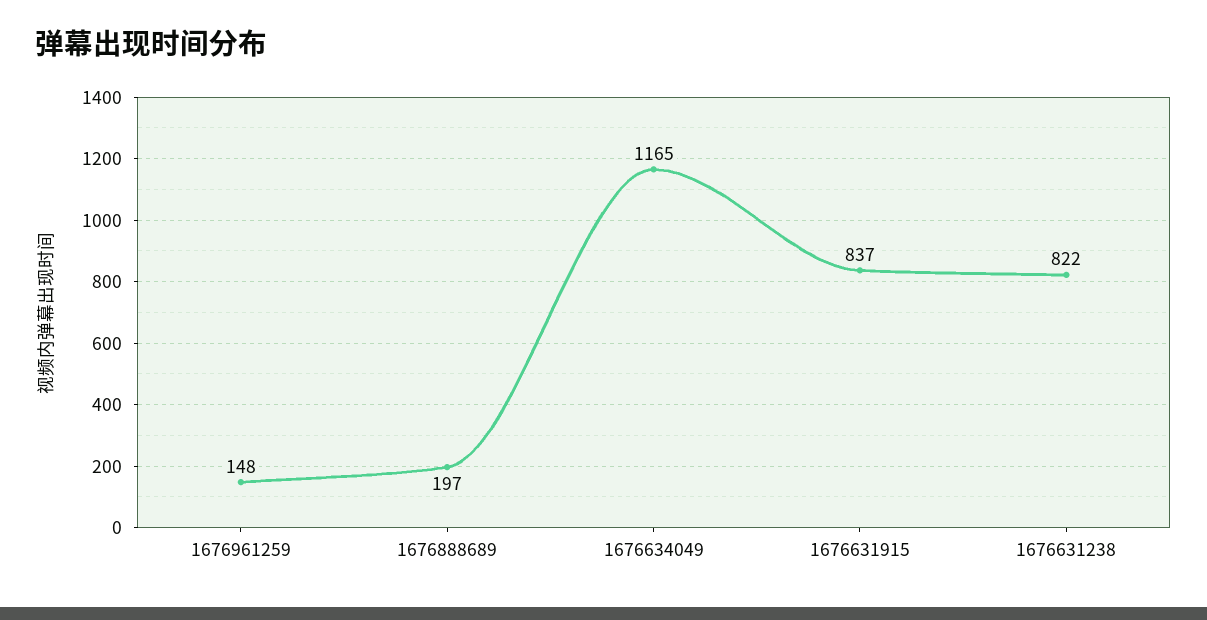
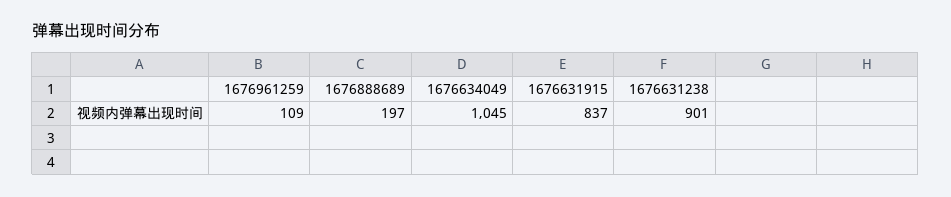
1676961259: 148 -> 109
1676634049: 1165 -> 1045
1676631238: 822 -> 901

